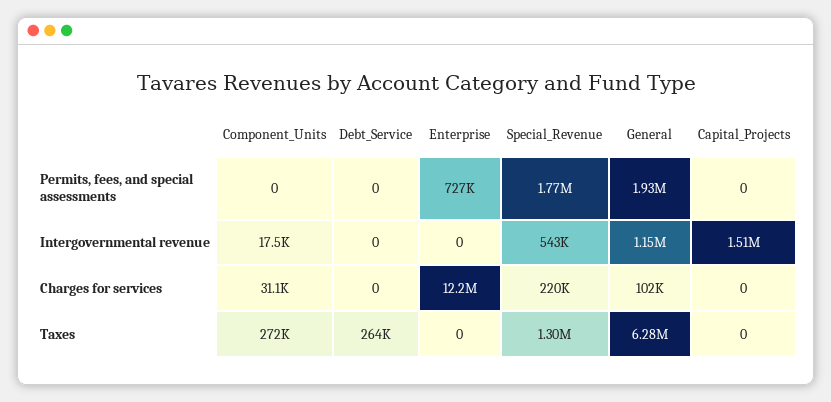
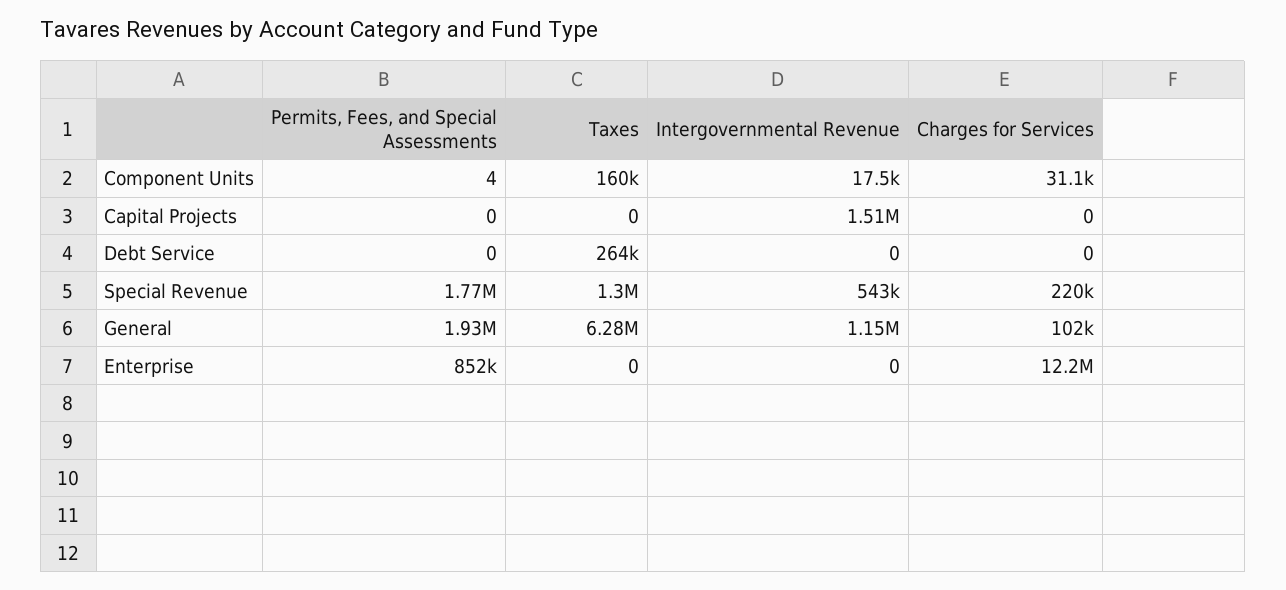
Component_Units, Permits, fees, and special assessments: 0 -> 4
Enterprise, Permits, fees, and special assessments: 727000 -> 852000
Component_Units, Taxes: 272000 -> 160000

